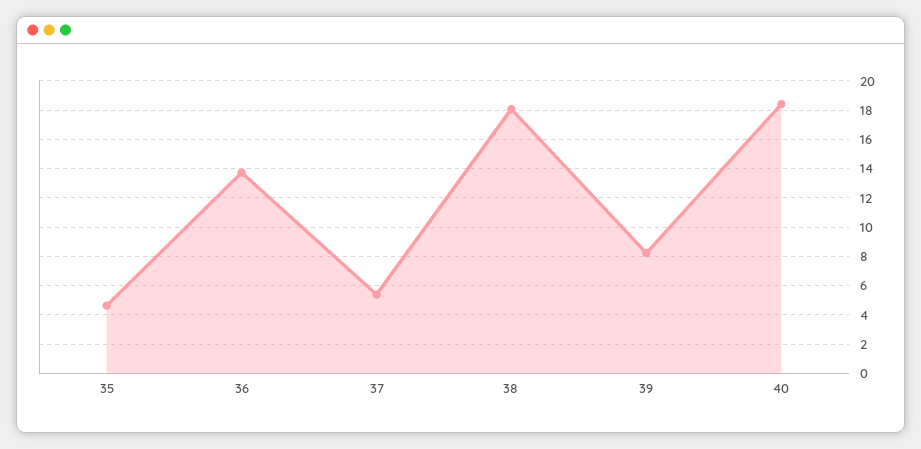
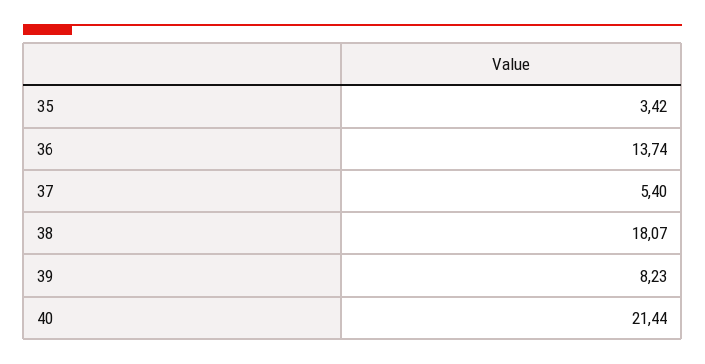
35: 4.5 -> 3.42
40: 18.5 -> 21.44

